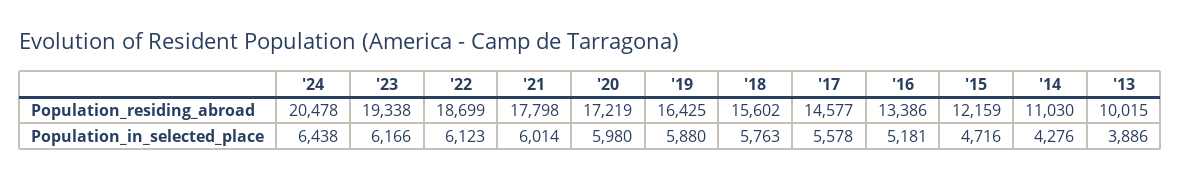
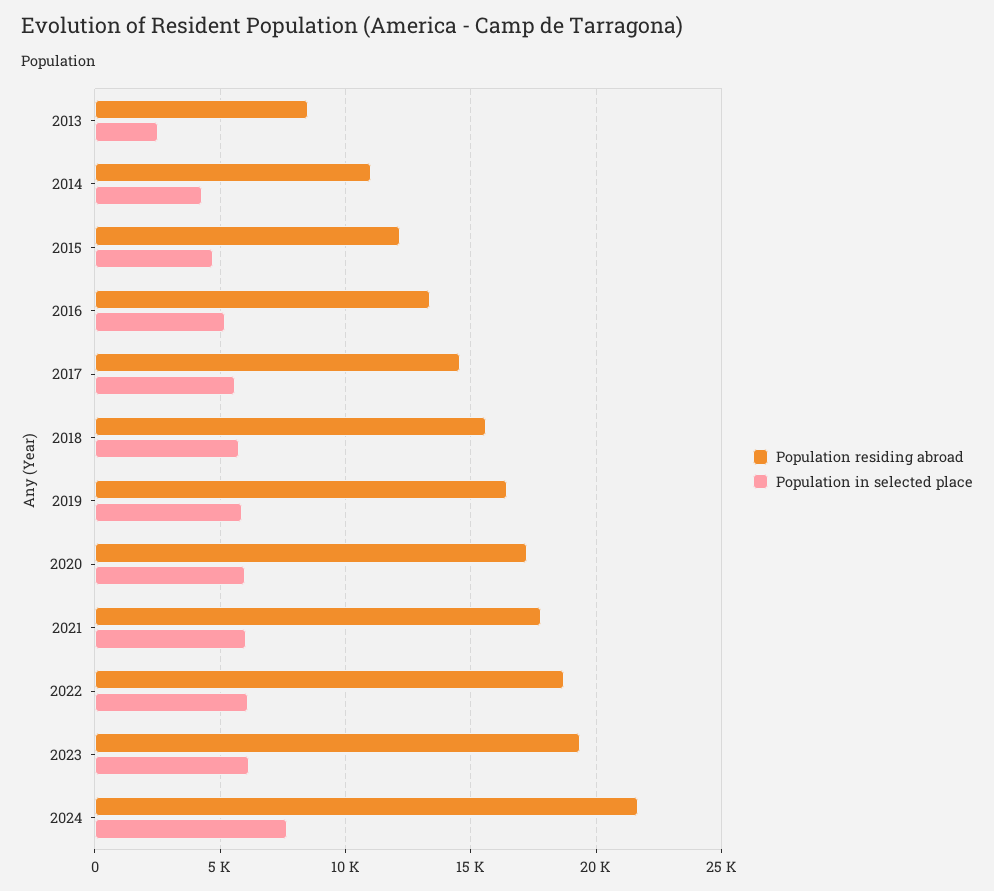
Population_residing_abroad, '24: 20478 -> 21500
Population_residing_abroad, '13: 10015 -> 8500
Population_in_selected_place, '24: 6438 -> 7500
Population_in_selected_place, '13: 3886 -> 2500

